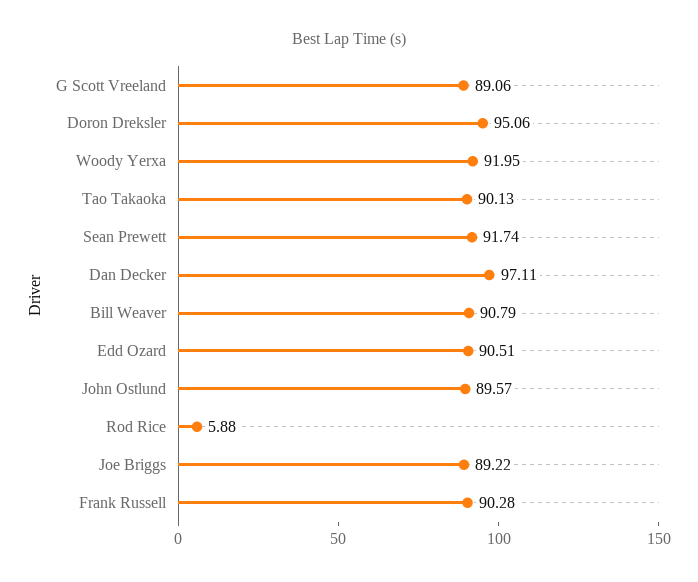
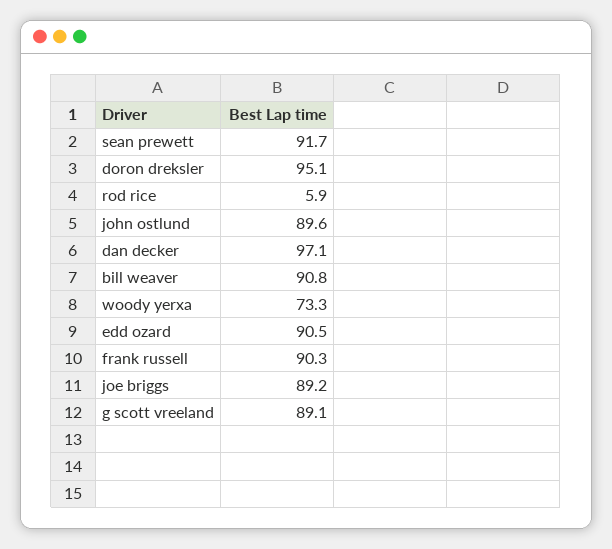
Woody Yerxa: 91.95 -> 73.3
Tao Takaoka: 90.13 -> none

